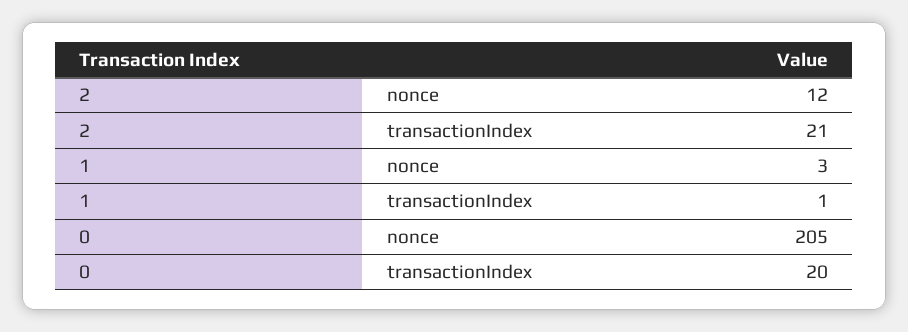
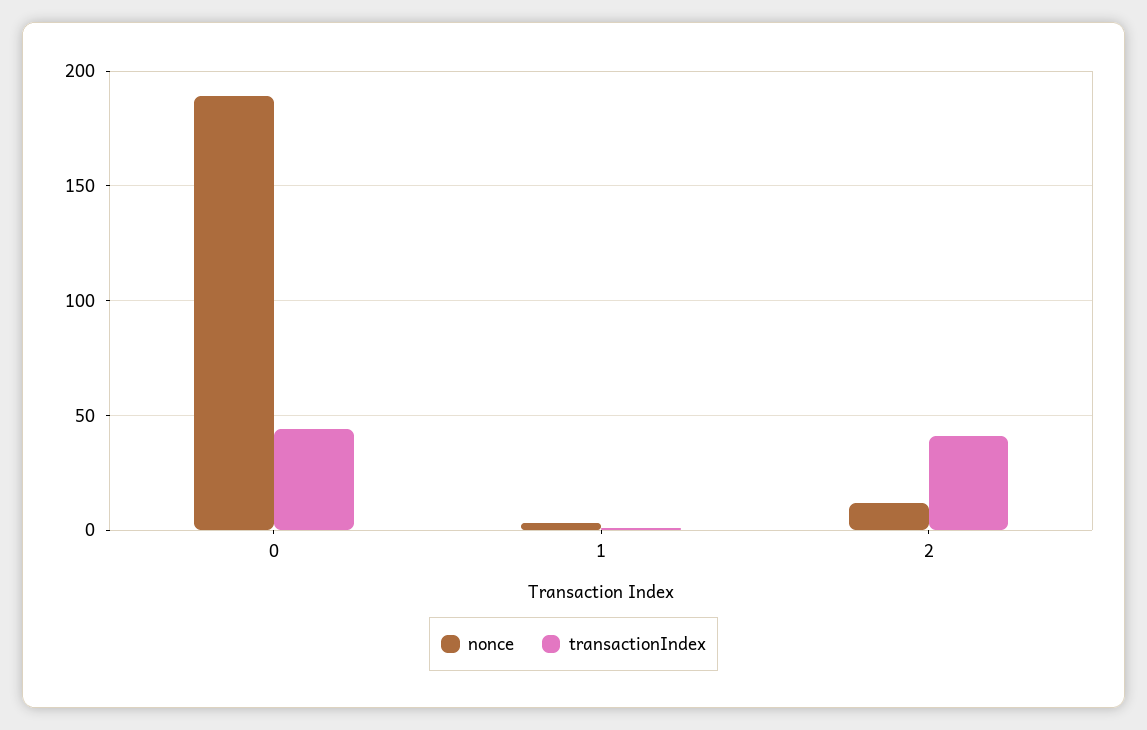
transactionIndex, 2: 21 -> 40
nonce, 0: 205 -> 190
transactionIndex, 0: 20 -> 45

